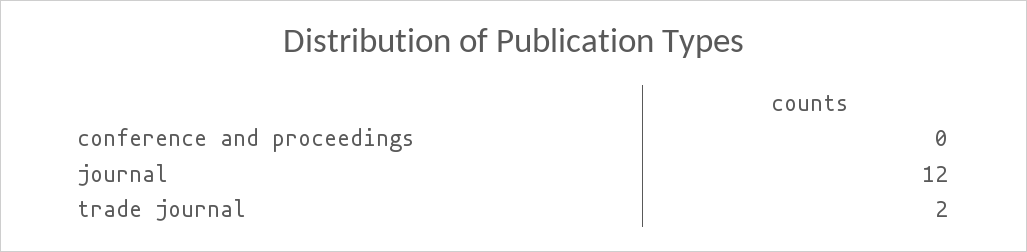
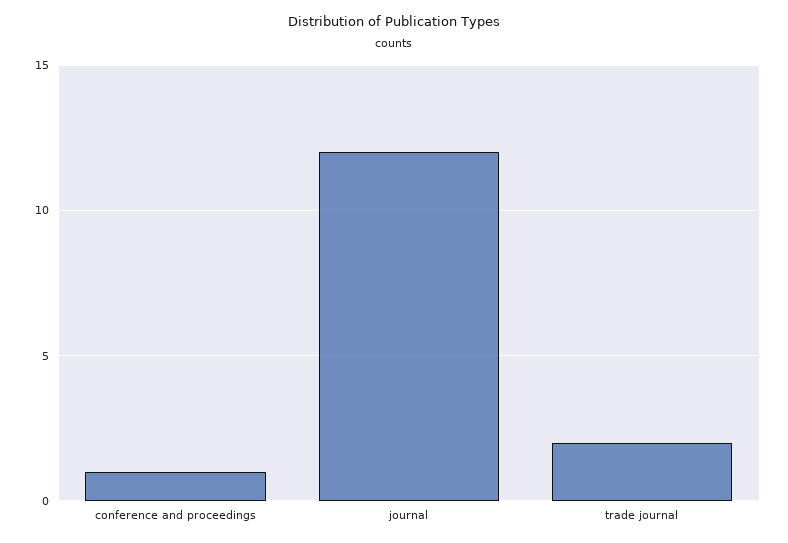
conference and proceedings: 0 -> 1

